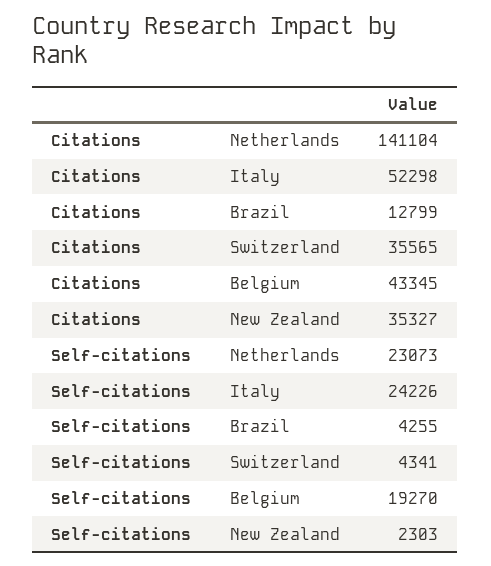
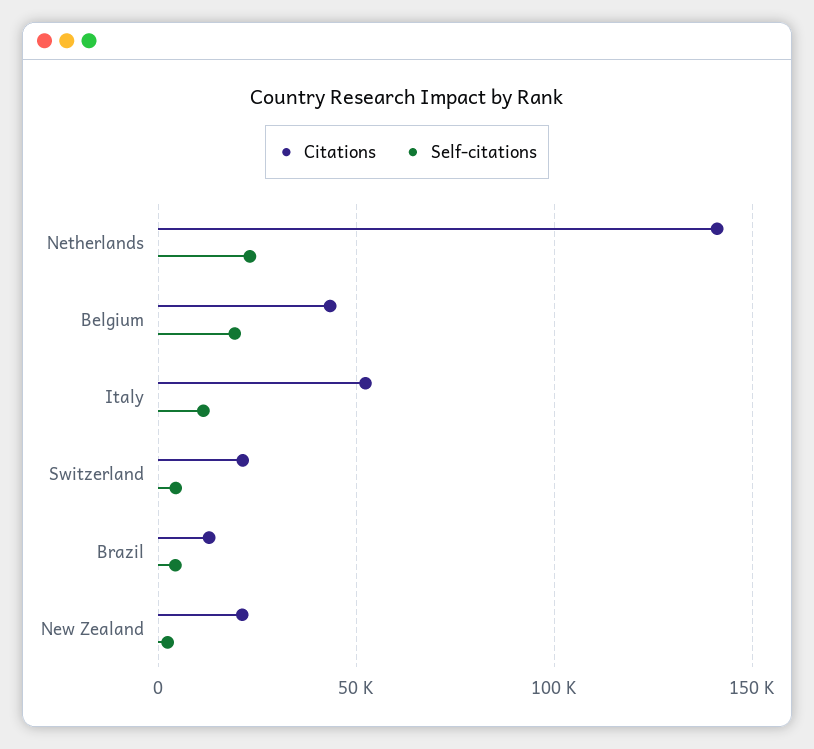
Citations, Switzerland: 35565 -> 20000
Citations, New Zealand: 35327 -> 20000
Self-citations, Italy: 24226 -> 10000

